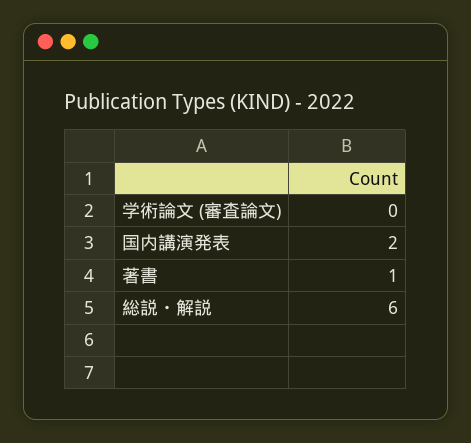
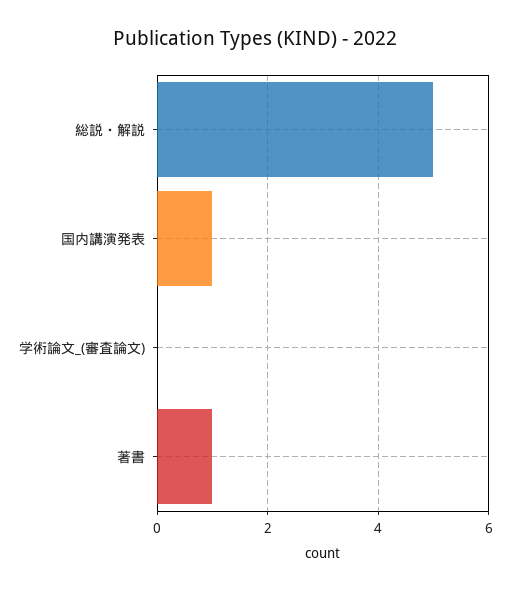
国内講演発表: 2 -> 1
総説・解説: 6 -> 5

